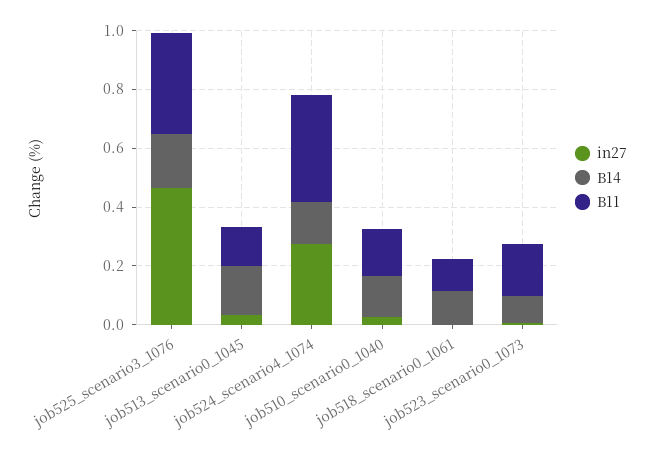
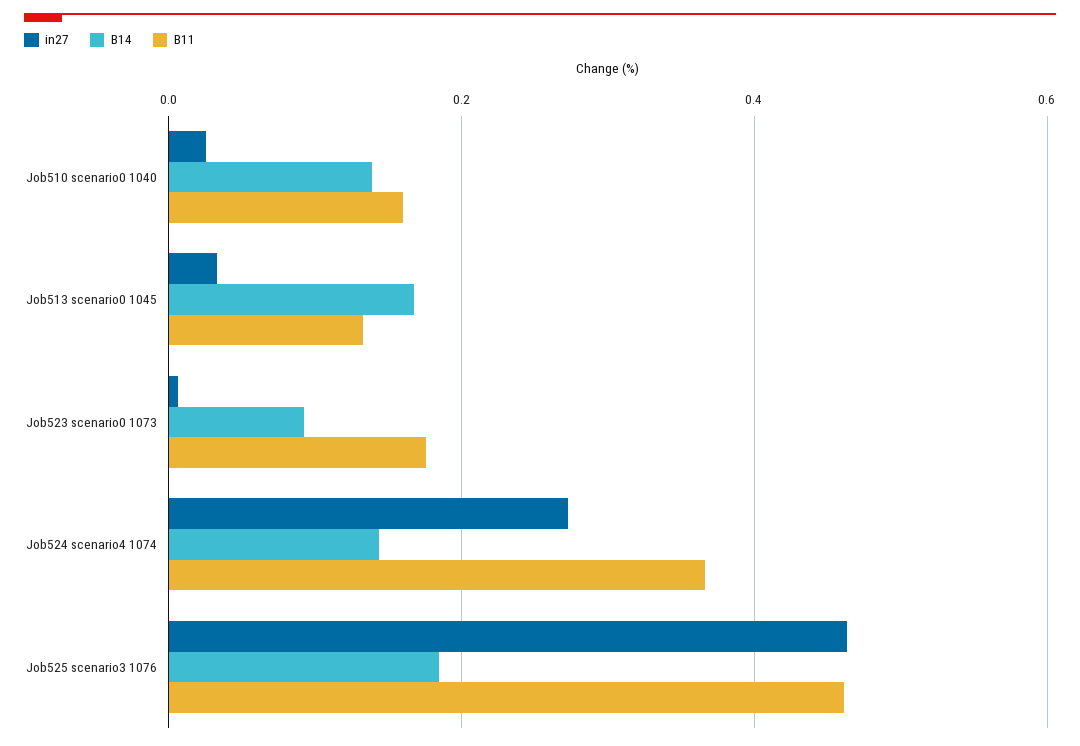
B11, job525_scenario3_1076: 0.35 -> 0.46
in27, job518_scenario0_1061: 0 -> none
B14, job518_scenario0_1061: 0.1 -> none
B11, job518_scenario0_1061: 0.1 -> none

